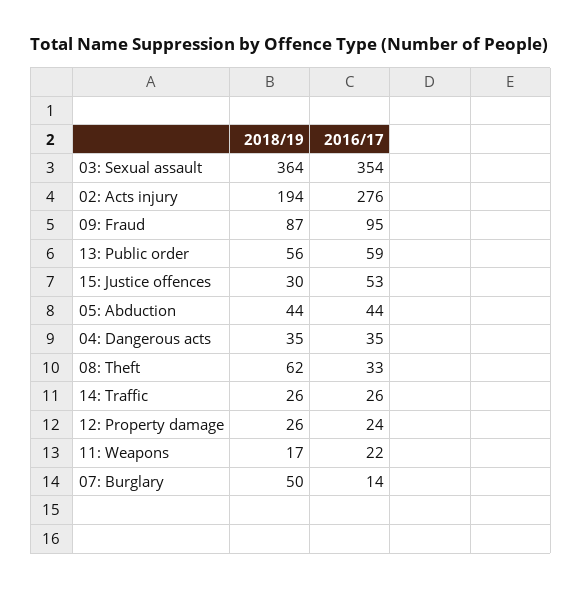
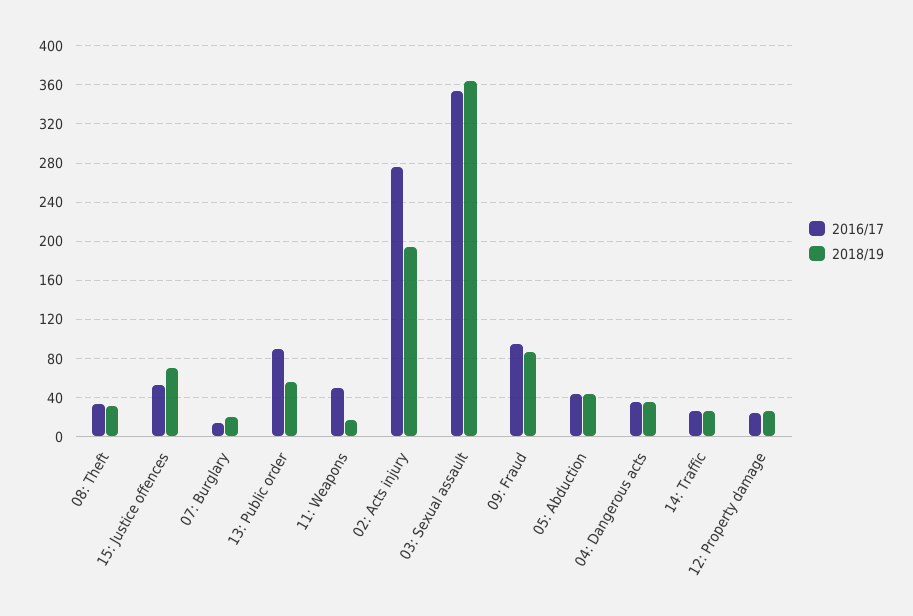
2016/17, 13: Public order: 59 -> 90
2018/19, 15: Justice offences: 30 -> 70
2018/19, 08: Theft: 62 -> 30
2016/17, 11: Weapons: 22 -> 50
2018/19, 07: Burglary: 50 -> 20

